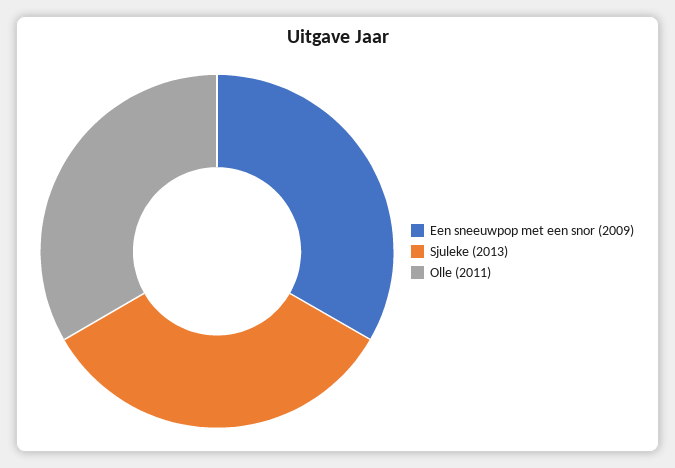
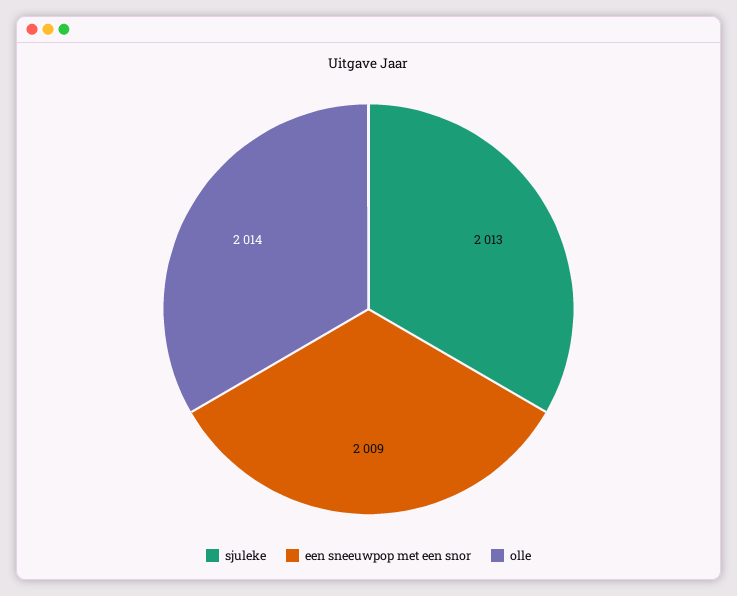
Olle: 2011 -> 2014

